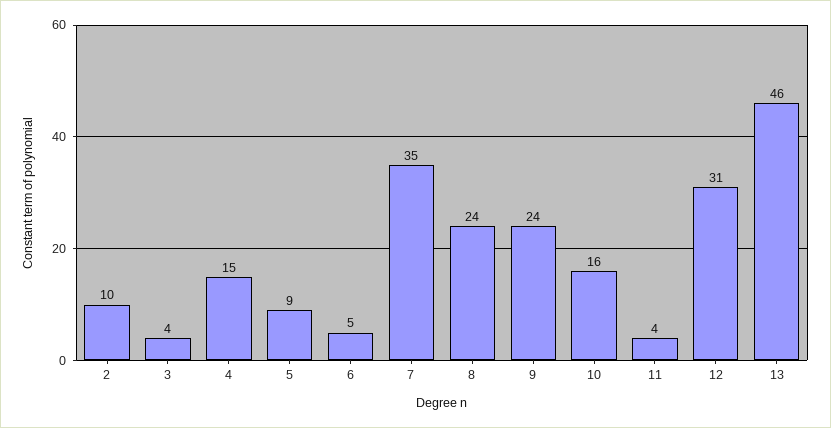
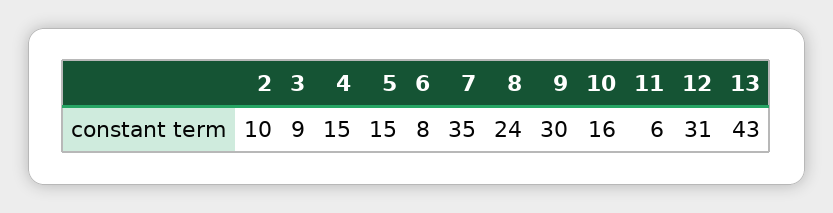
3: 4 -> 9
5: 9 -> 15
6: 5 -> 8
9: 24 -> 30
11: 4 -> 6
13: 46 -> 43

